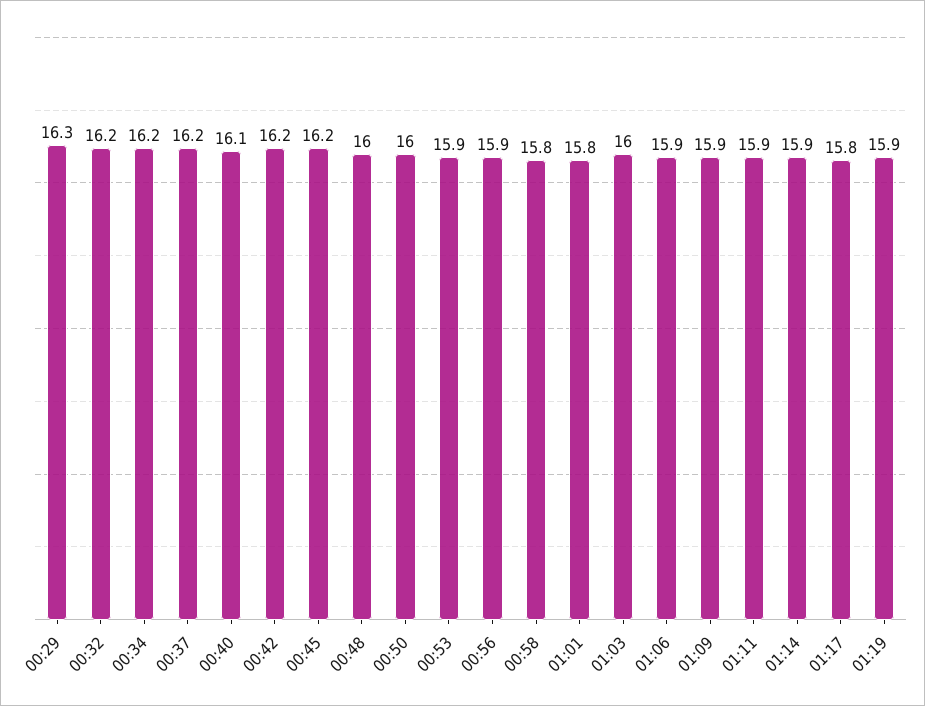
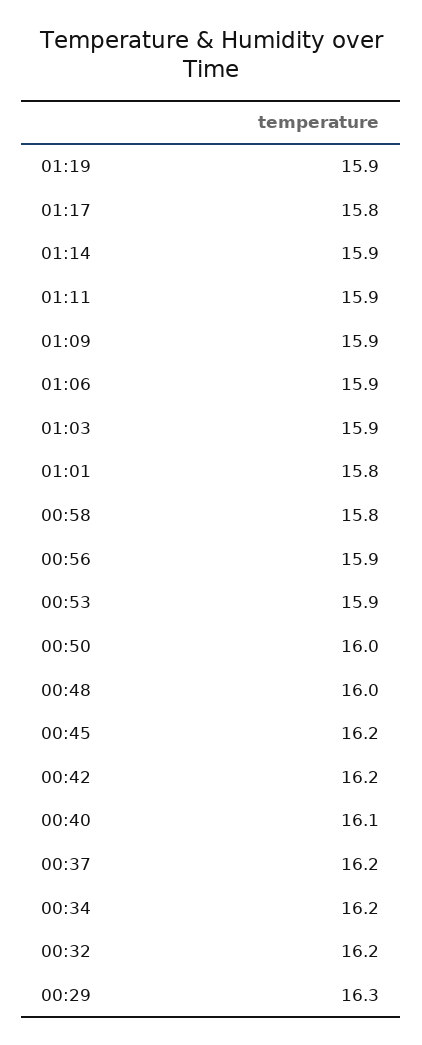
01:03: 16 -> 15.9

